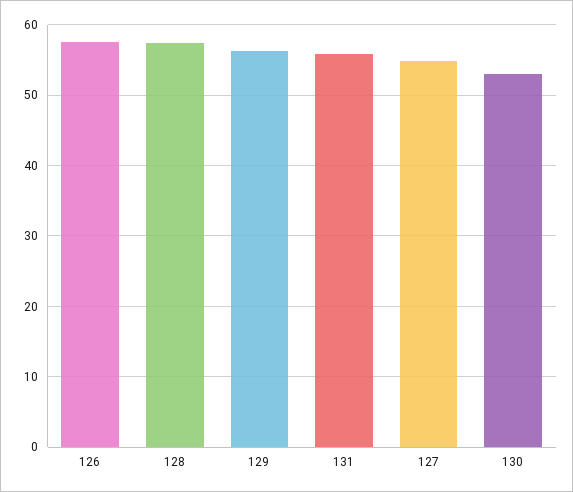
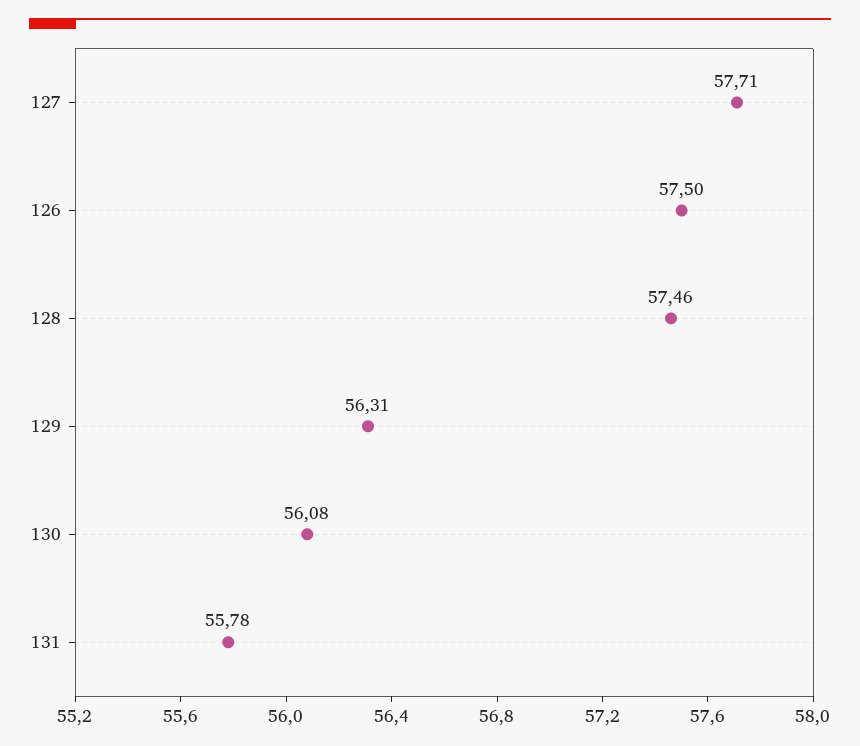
127: 55 -> 57.71
130: 53 -> 56.08

